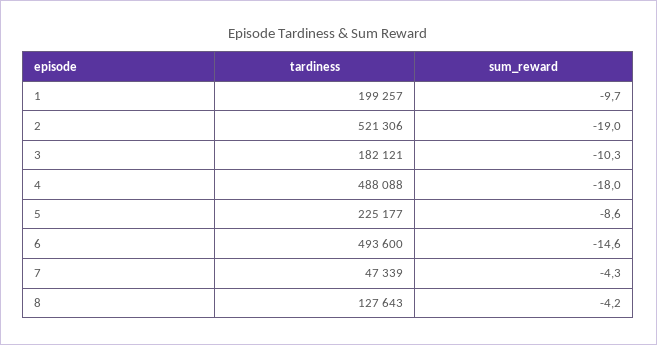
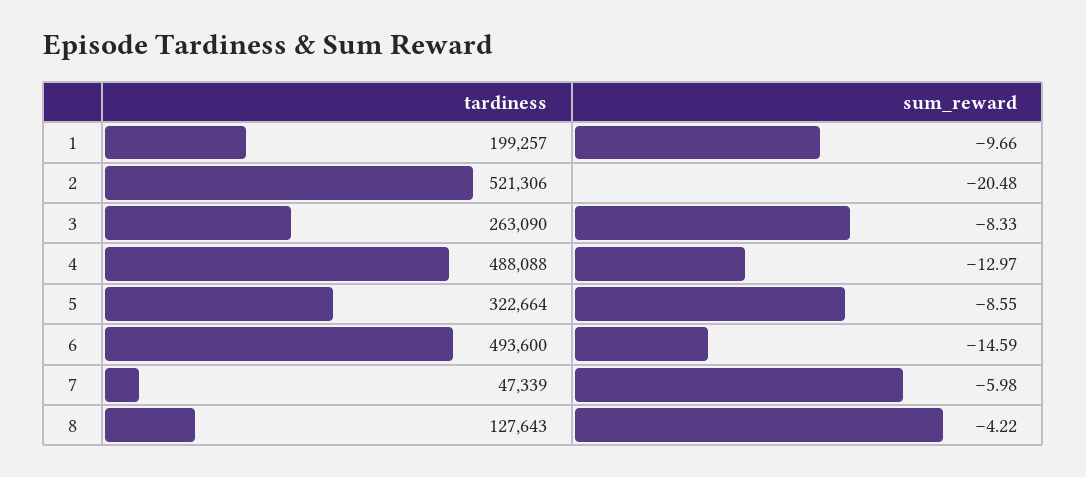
sum_reward, 2: -19 -> -20.48
tardiness, 3: 182121 -> 263090
sum_reward, 3: -10.3 -> -8.33
sum_reward, 4: -18 -> -12.97
tardiness, 5: 225177 -> 322664
sum_reward, 7: -4.3 -> -5.98

